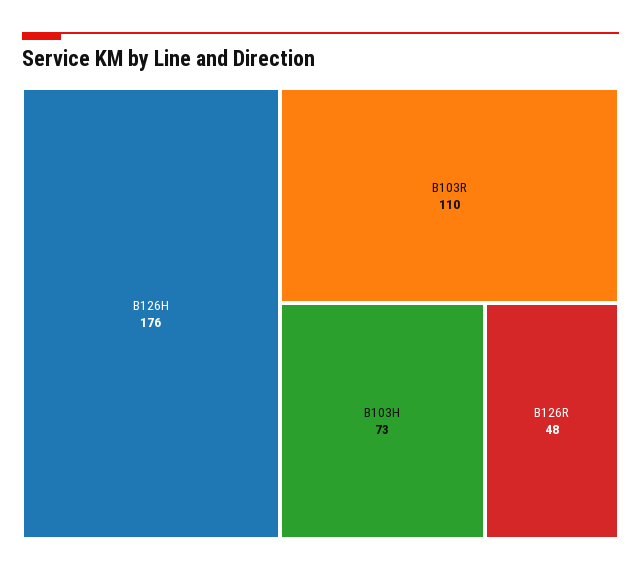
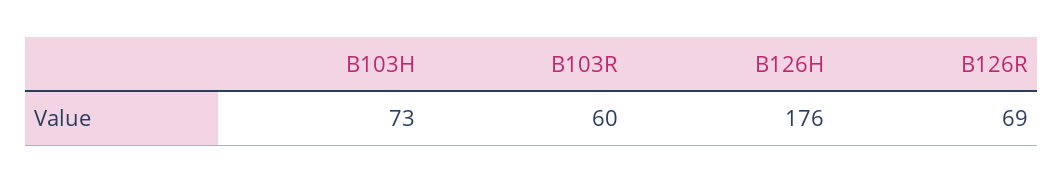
B103R: 110 -> 60
B126R: 48 -> 69

